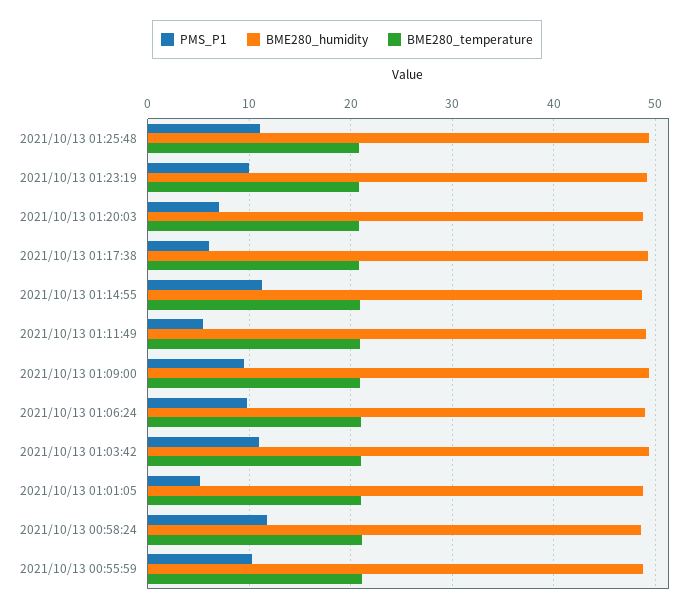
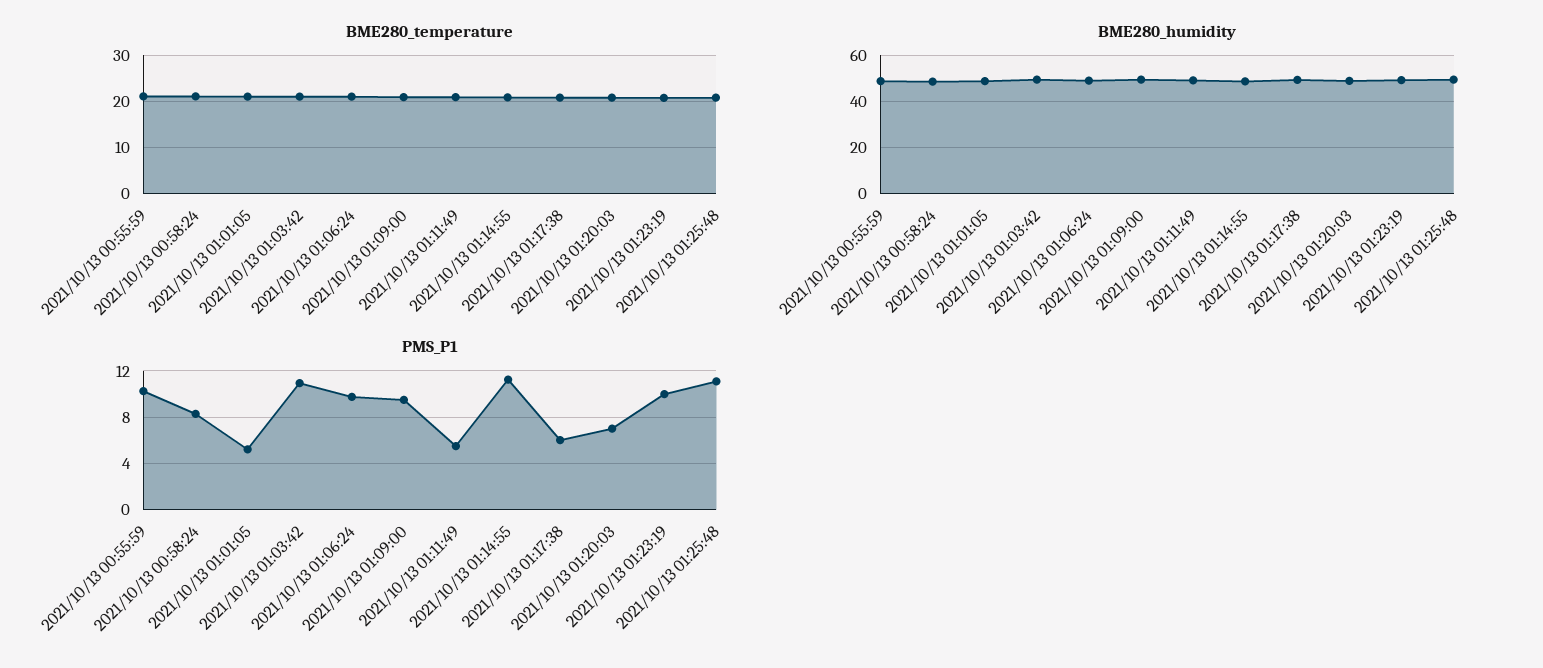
PMS_P1, 2021/10/13 00:58:24: 12 -> 8

